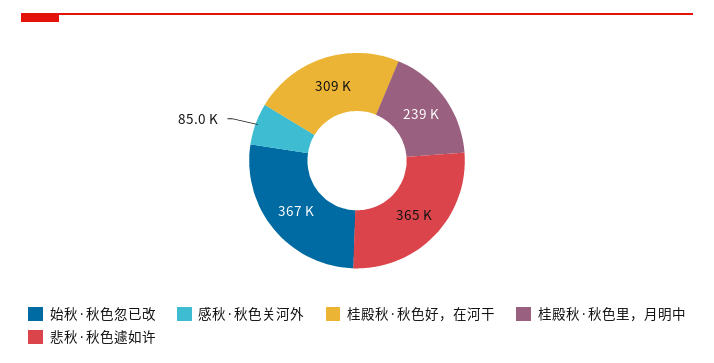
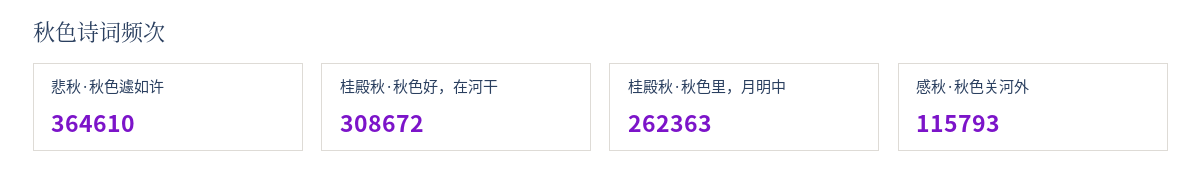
始秋·秋色忽已改: 367000 -> none
感秋·秋色关河外: 85000 -> 115793
桂殿秋·秋色里，月明中: 239000 -> 262363

